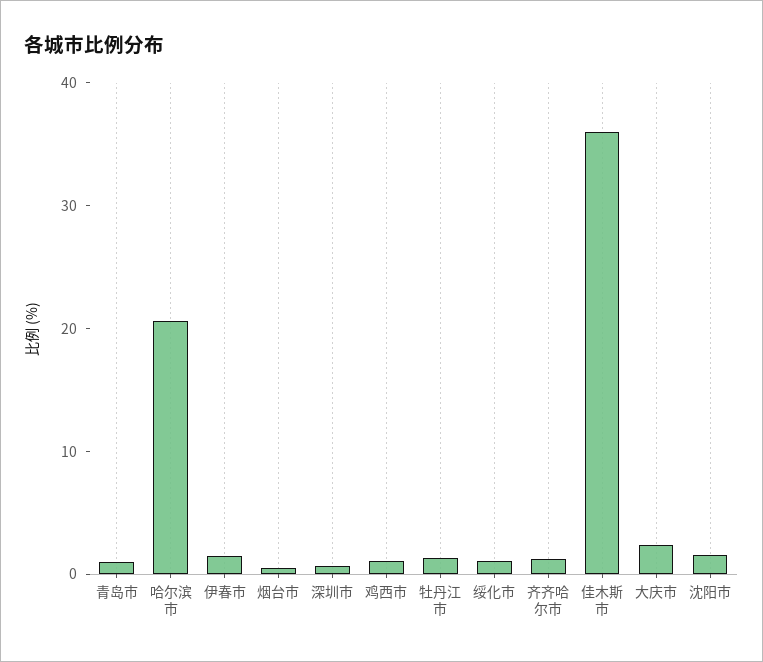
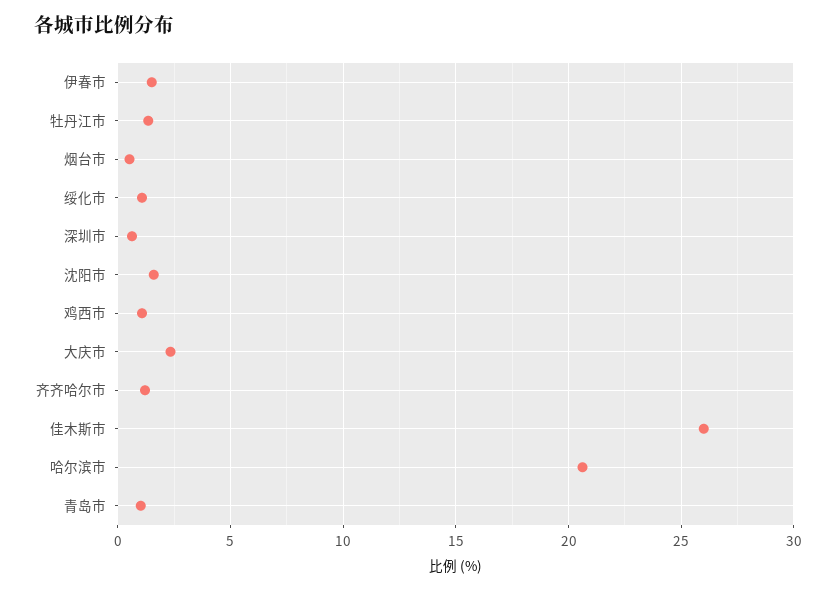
佳木斯市: 36 -> 26

